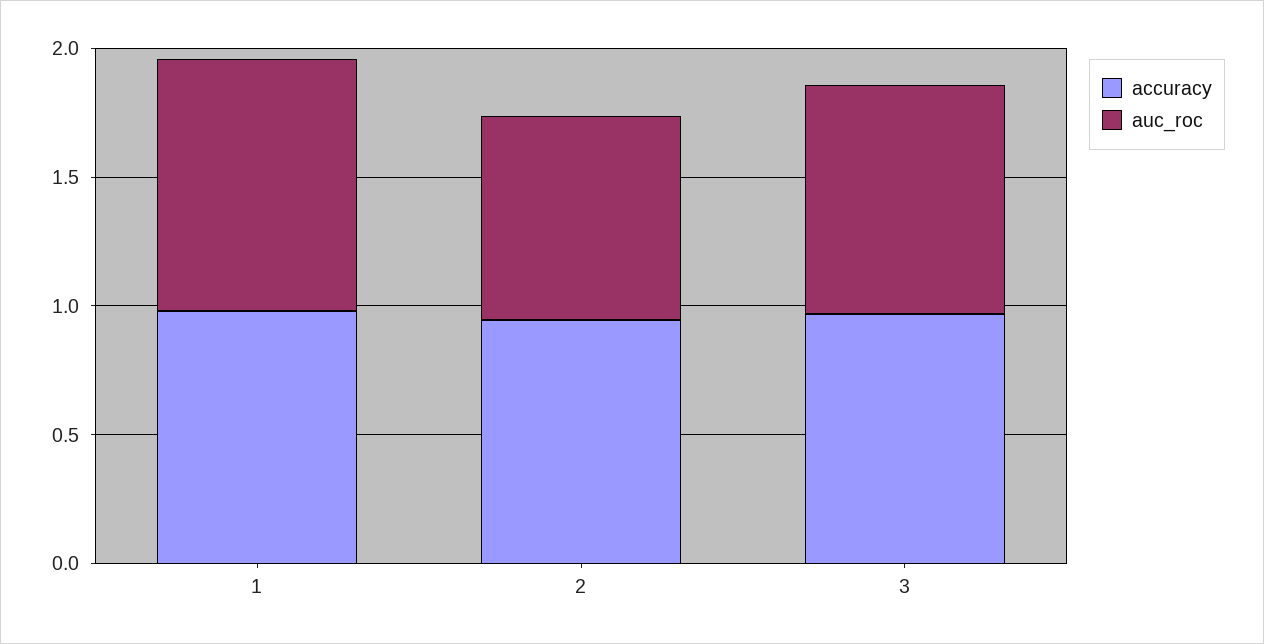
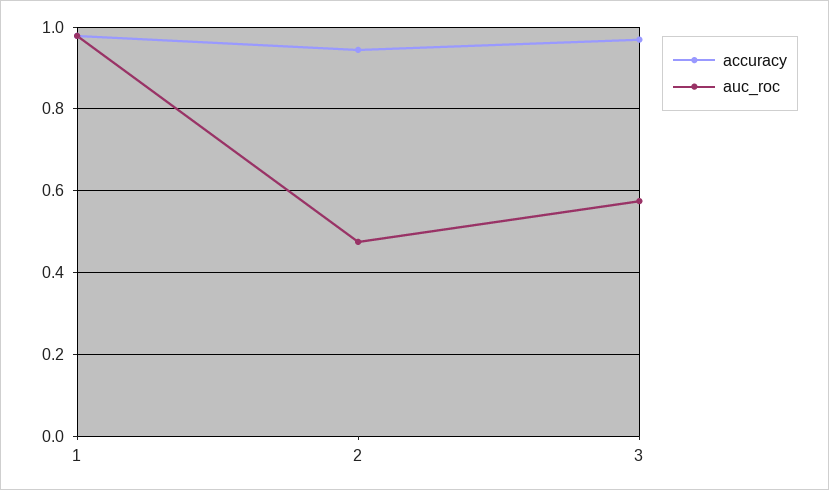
auc_roc, 2: 0.8 -> 0.48
auc_roc, 3: 0.9 -> 0.58

